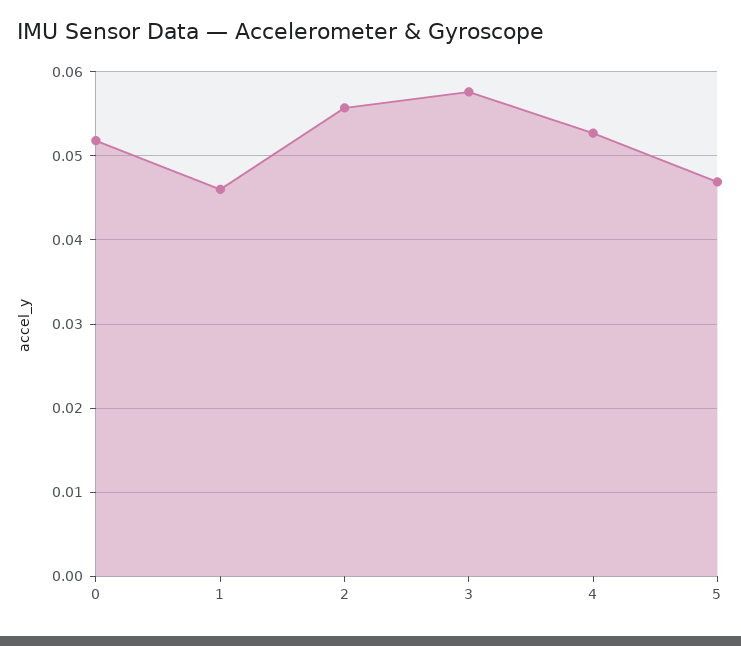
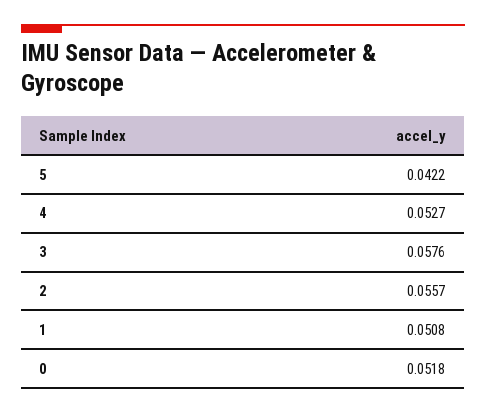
1: 0.046 -> 0.0508
5: 0.047 -> 0.0422

